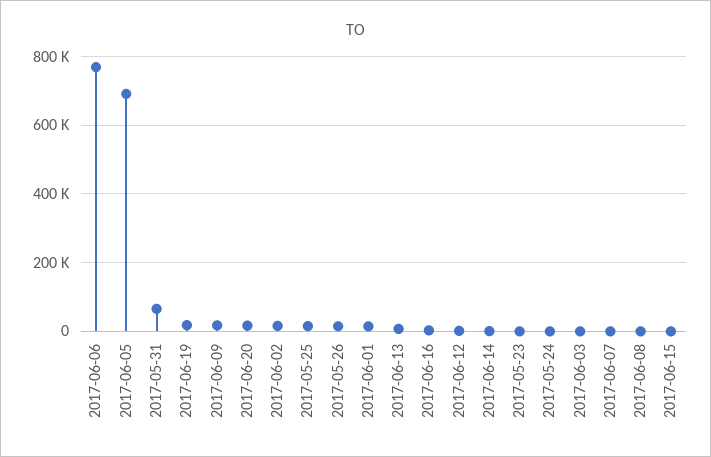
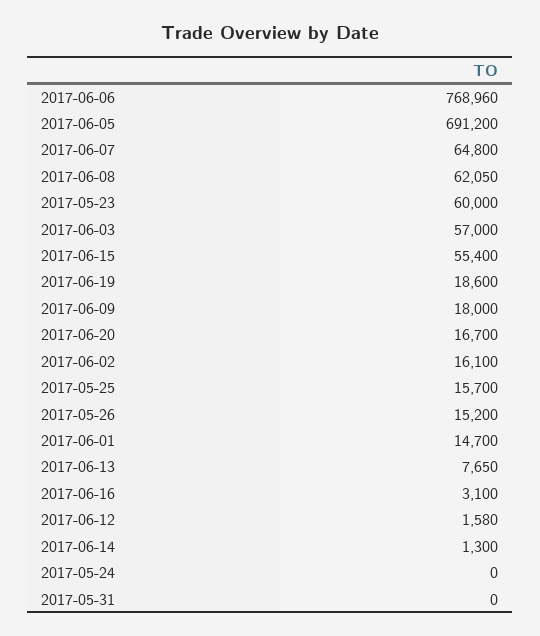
2017-05-31: 60000 -> 0
2017-05-23: 0 -> 60000
2017-06-03: 0 -> 57000
2017-06-07: 0 -> 64800
2017-06-08: 0 -> 62050
2017-06-15: 0 -> 55400

